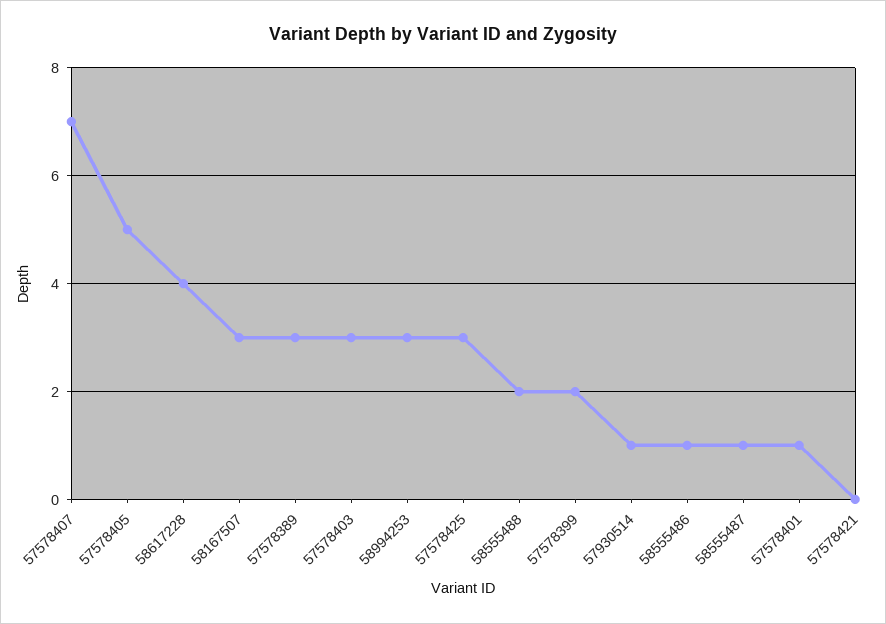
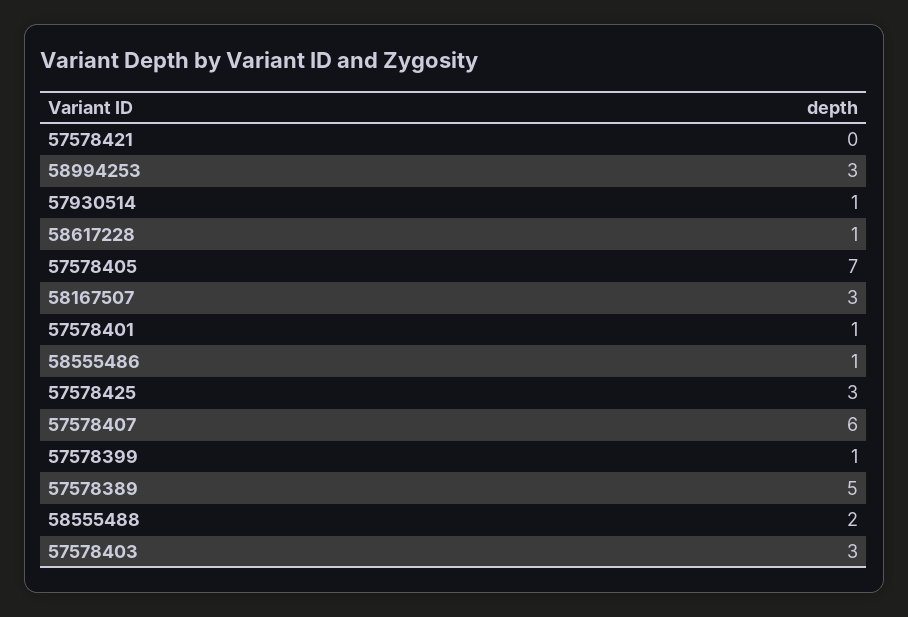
57578407: 7 -> 6
57578405: 5 -> 7
58617228: 4 -> 1
57578389: 3 -> 5
57578399: 2 -> 1
58555487: 1 -> none

